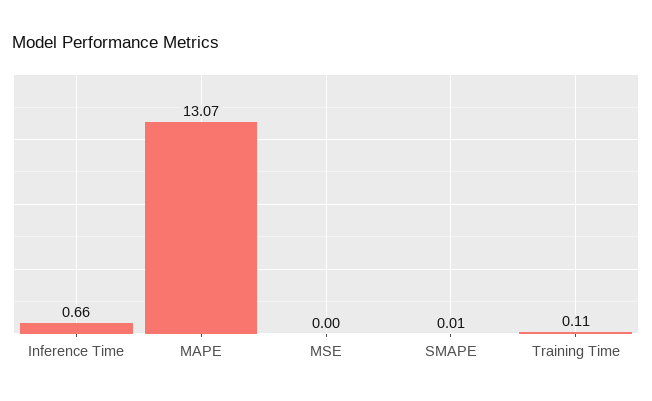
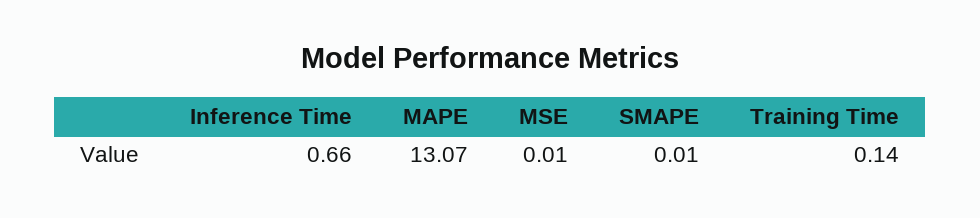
MSE: 0 -> 0.01
Training Time: 0.11 -> 0.14

